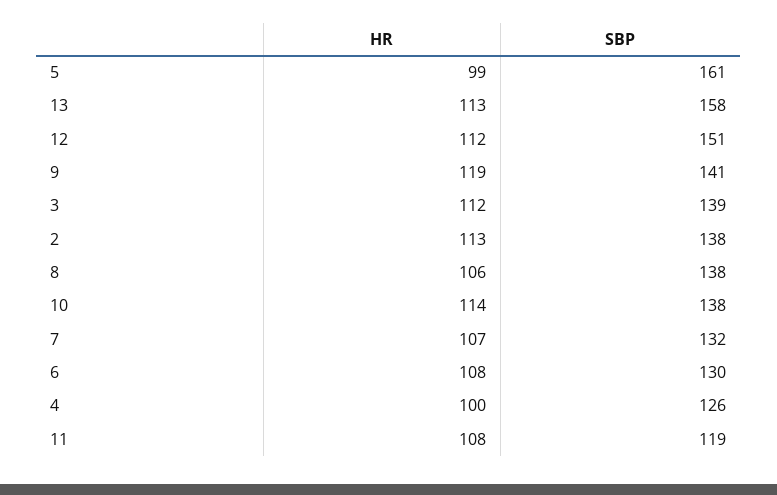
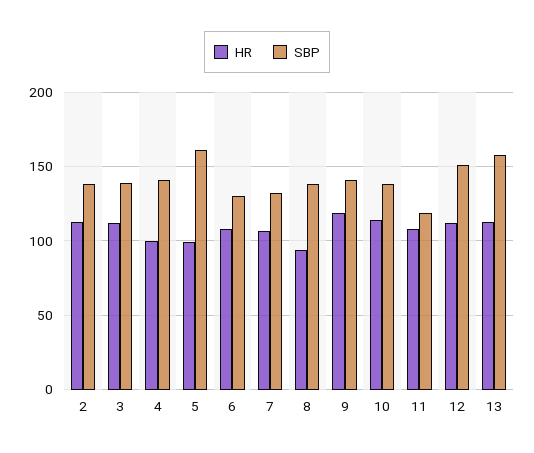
HR, 8: 106 -> 95
SBP, 4: 126 -> 140

